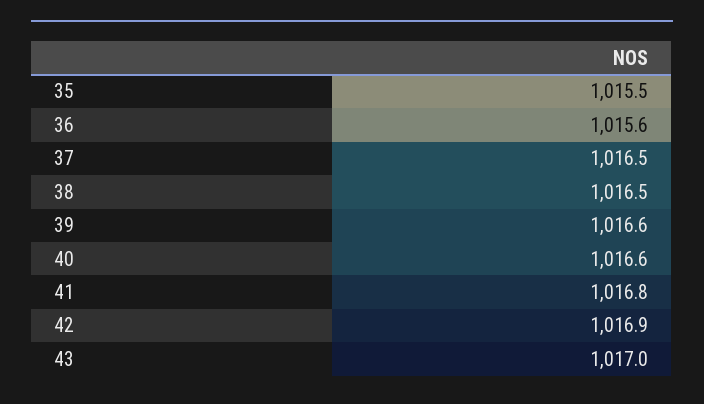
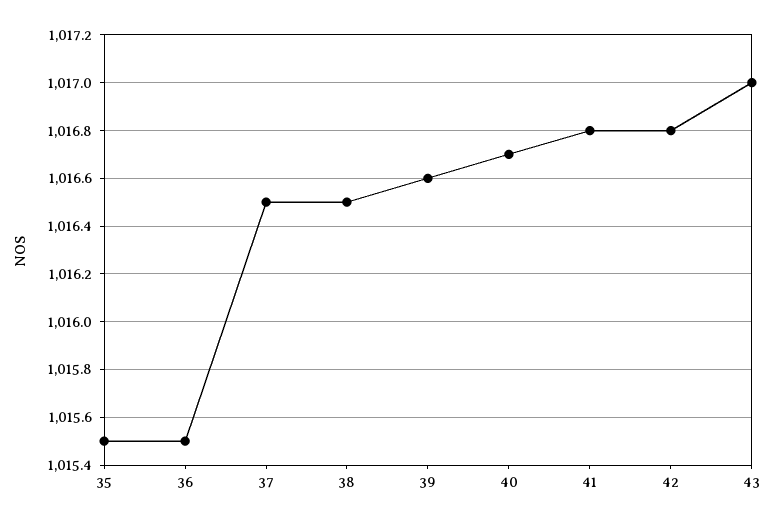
36: 1015.6 -> 1015.5
40: 1016.6 -> 1016.7
42: 1016.9 -> 1016.8

